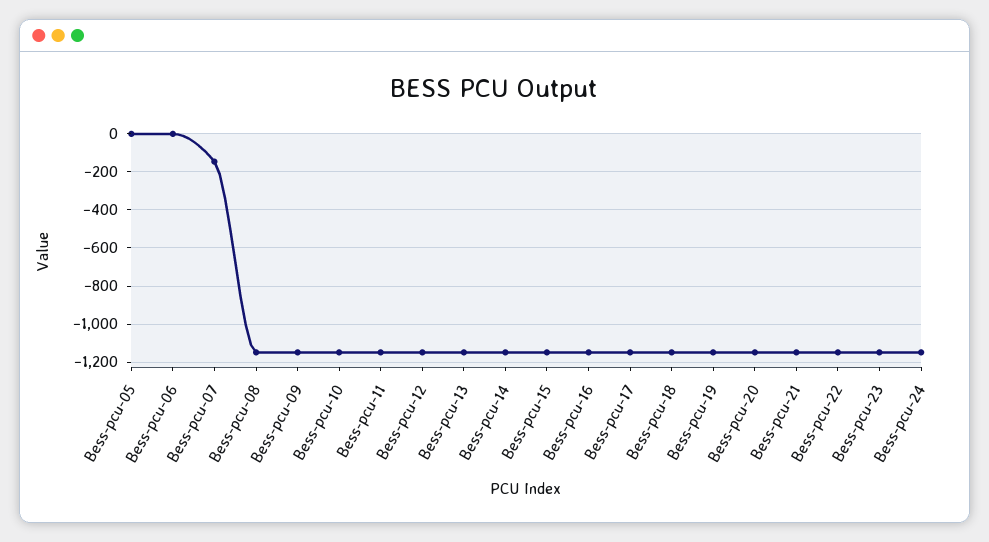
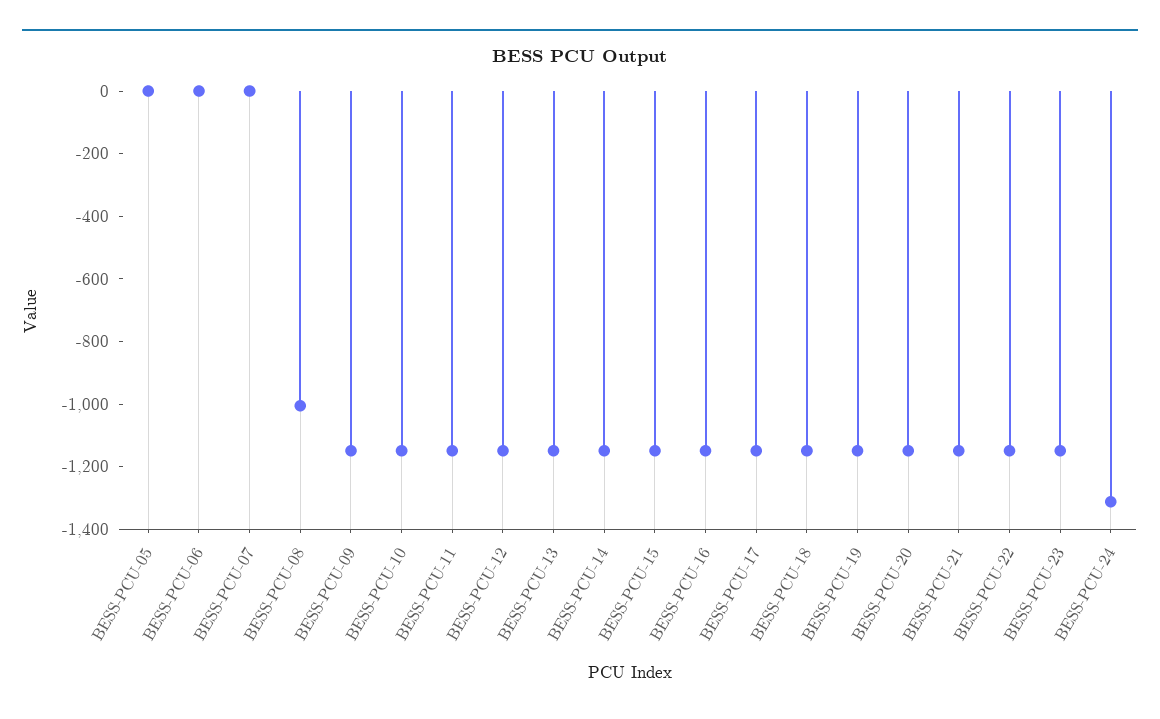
Bess-pcu-07: -150 -> 0
Bess-pcu-08: -1150 -> -1000
Bess-pcu-24: -1150 -> -1300

